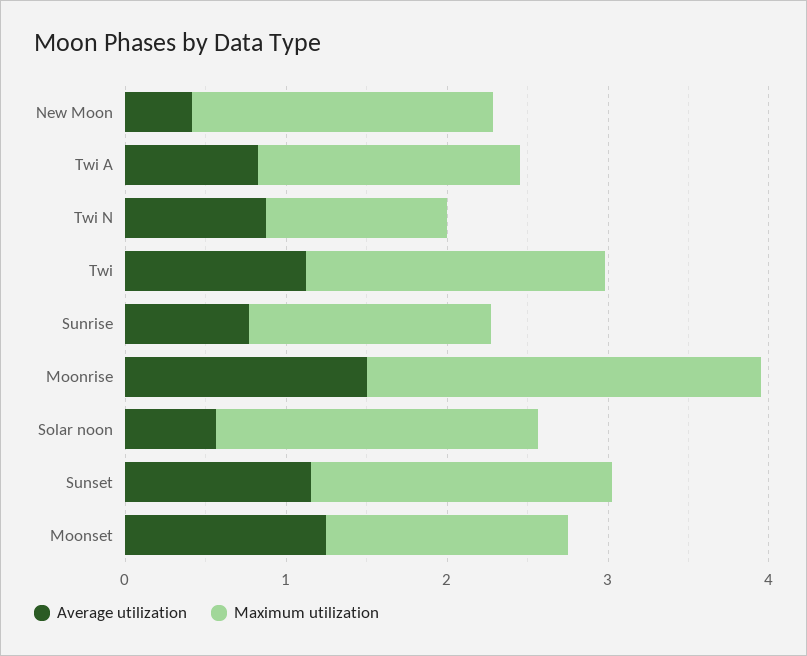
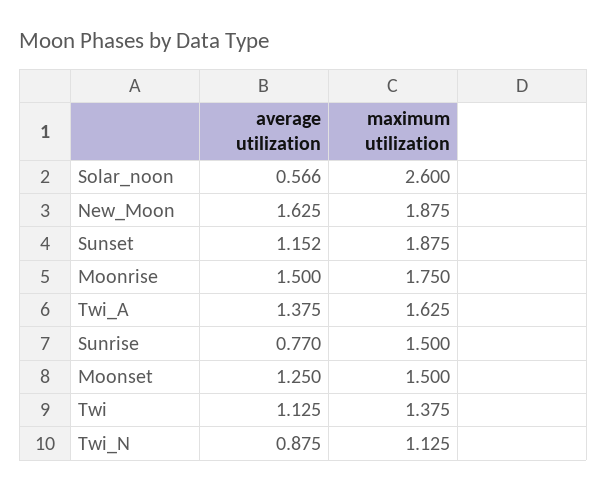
Average utilization, New Moon: 0.4 -> 1.625
Average utilization, Twi A: 0.8 -> 1.375
Maximum utilization, Twi: 1.8 -> 1.375
Maximum utilization, Moonrise: 2.4 -> 1.75
Maximum utilization, Solar noon: 2 -> 2.6

